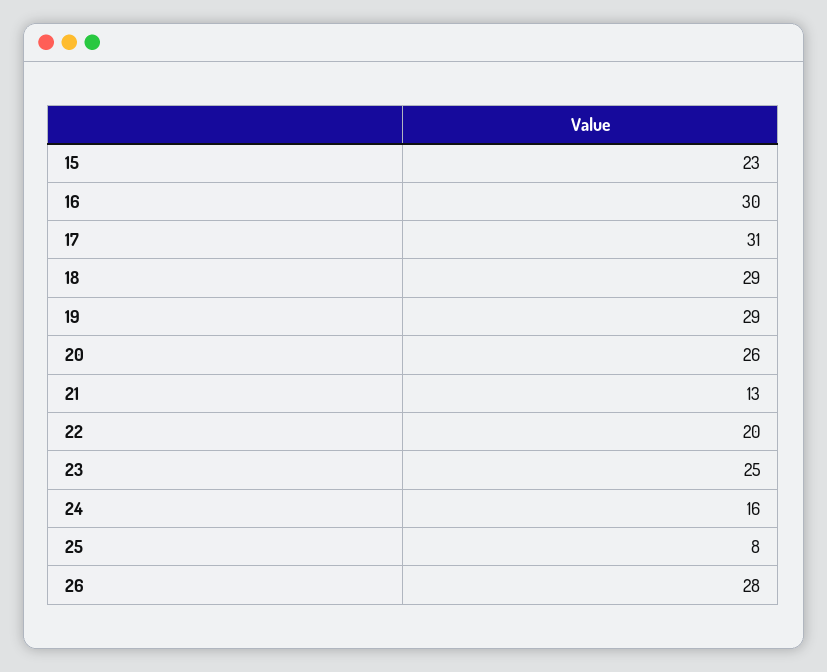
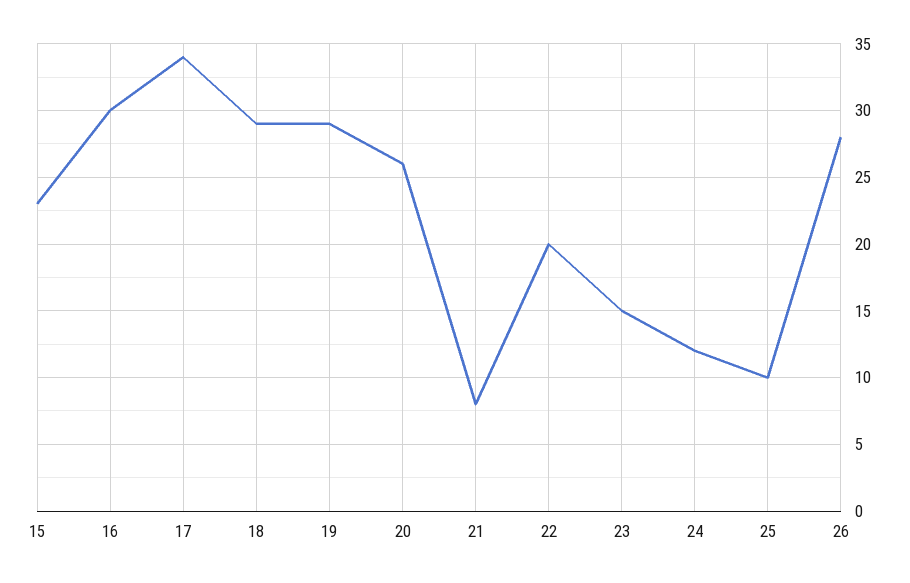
17: 31 -> 34
21: 13 -> 8
23: 25 -> 15
24: 16 -> 12
25: 8 -> 10

